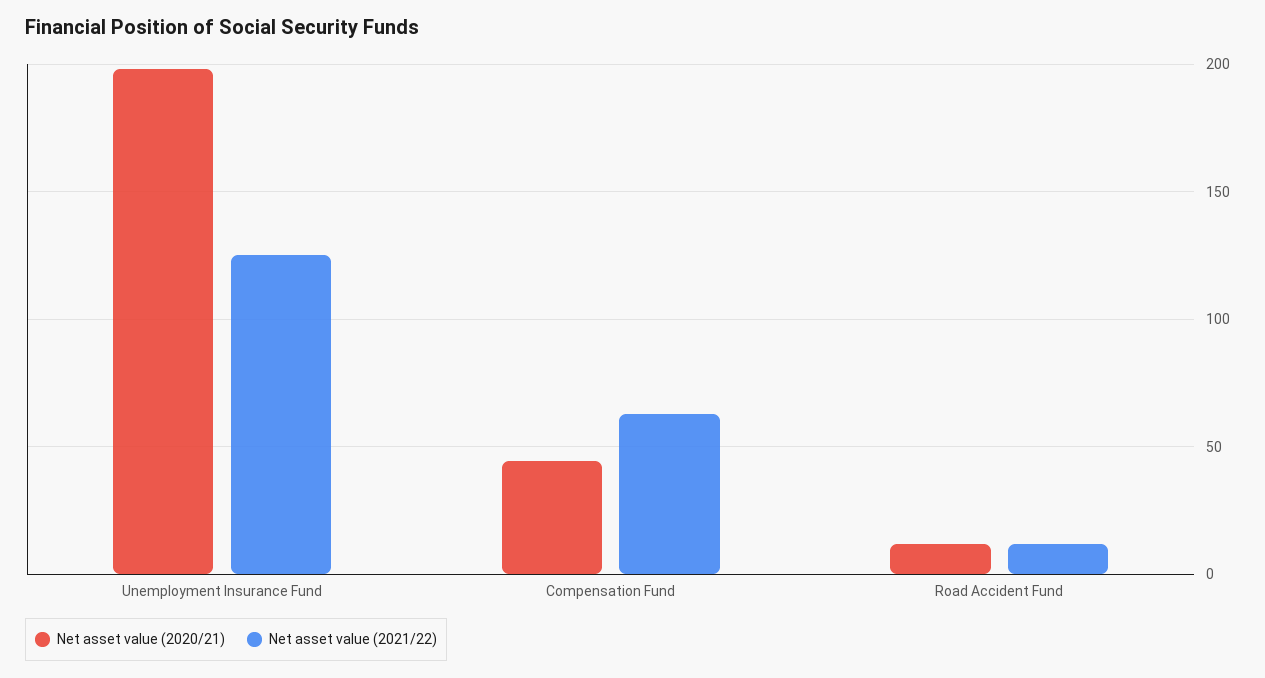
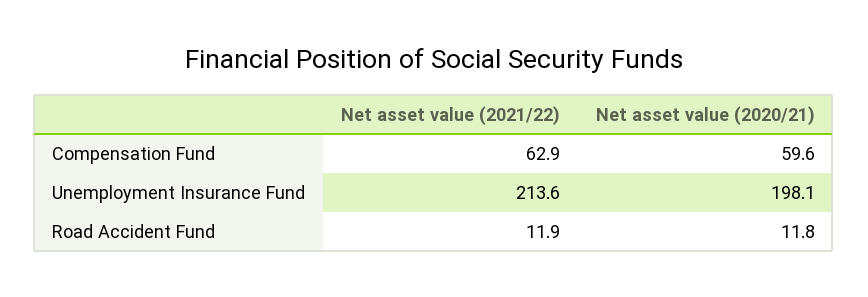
Net asset value (2021/22), Unemployment Insurance Fund: 125 -> 213.6
Net asset value (2020/21), Compensation Fund: 45 -> 59.6

